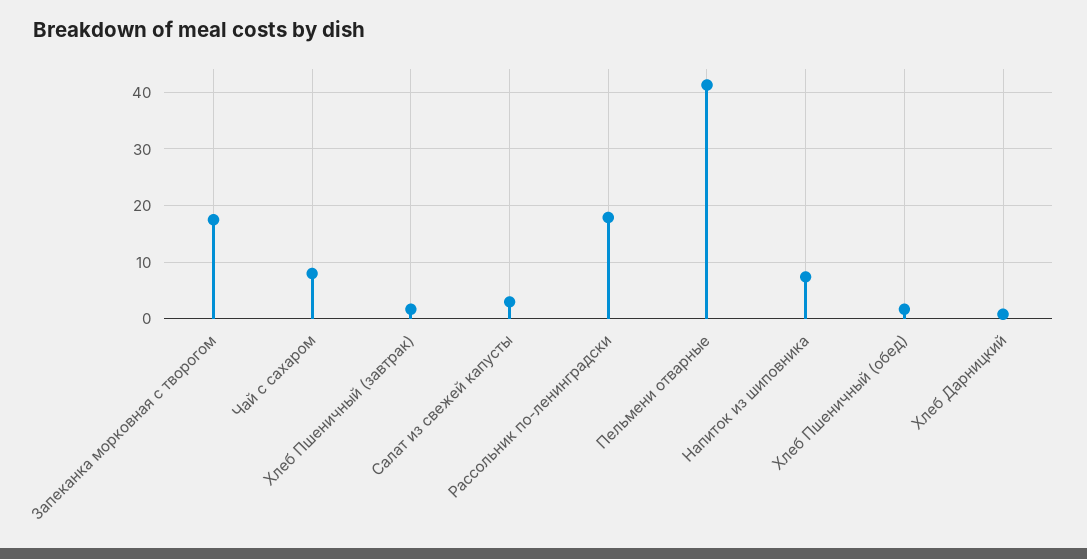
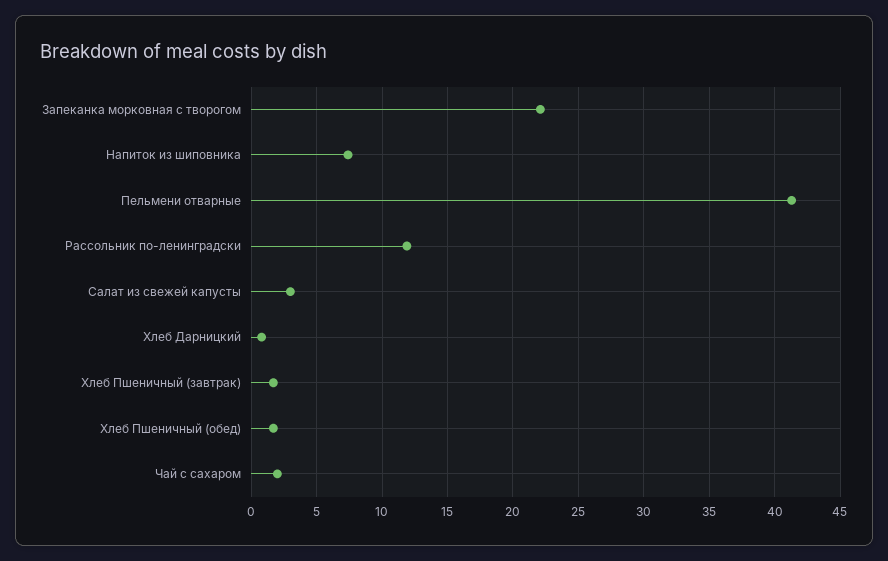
Запеканка морковная с творогом: 18 -> 22
Чай с сахаром: 8 -> 2
Рассольник по-ленинградски: 18 -> 12

